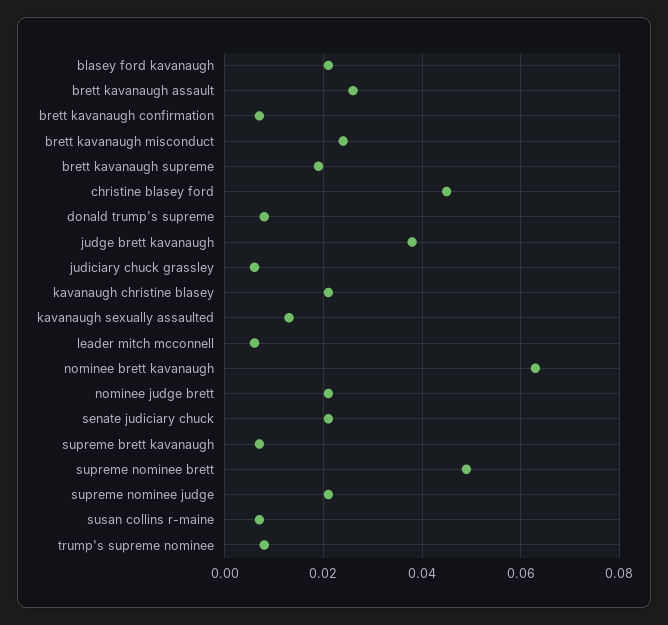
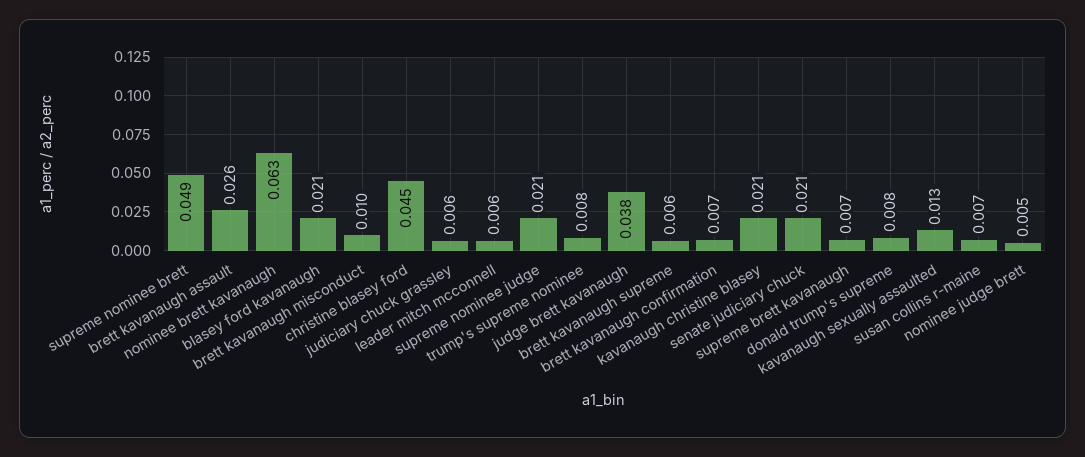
brett kavanaugh misconduct: 0.025 -> 0.01
brett kavanaugh supreme: 0.02 -> 0.006
nominee judge brett: 0.02 -> 0.005

